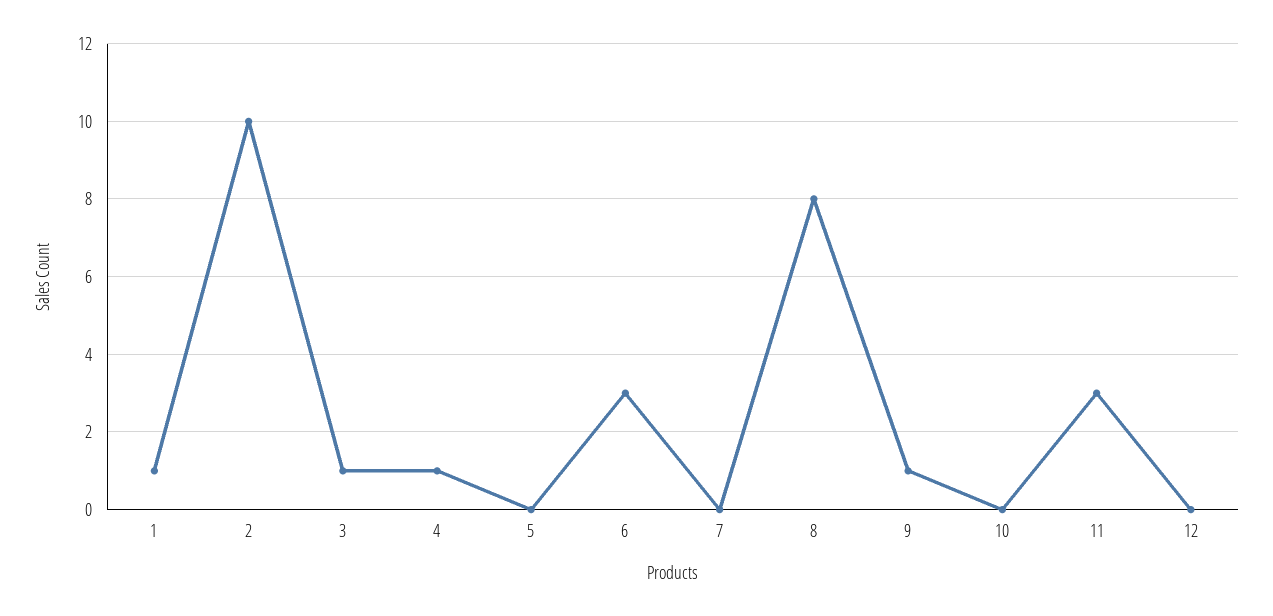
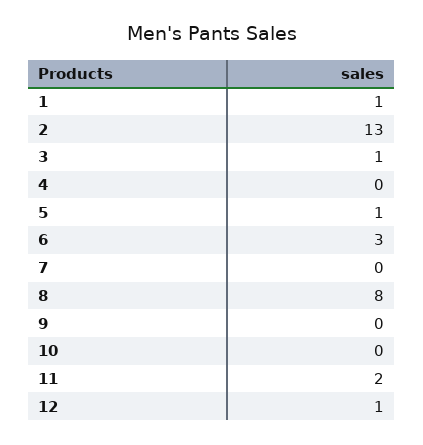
2: 10 -> 13
4: 1 -> 0
5: 0 -> 1
9: 1 -> 0
11: 3 -> 2
12: 0 -> 1

